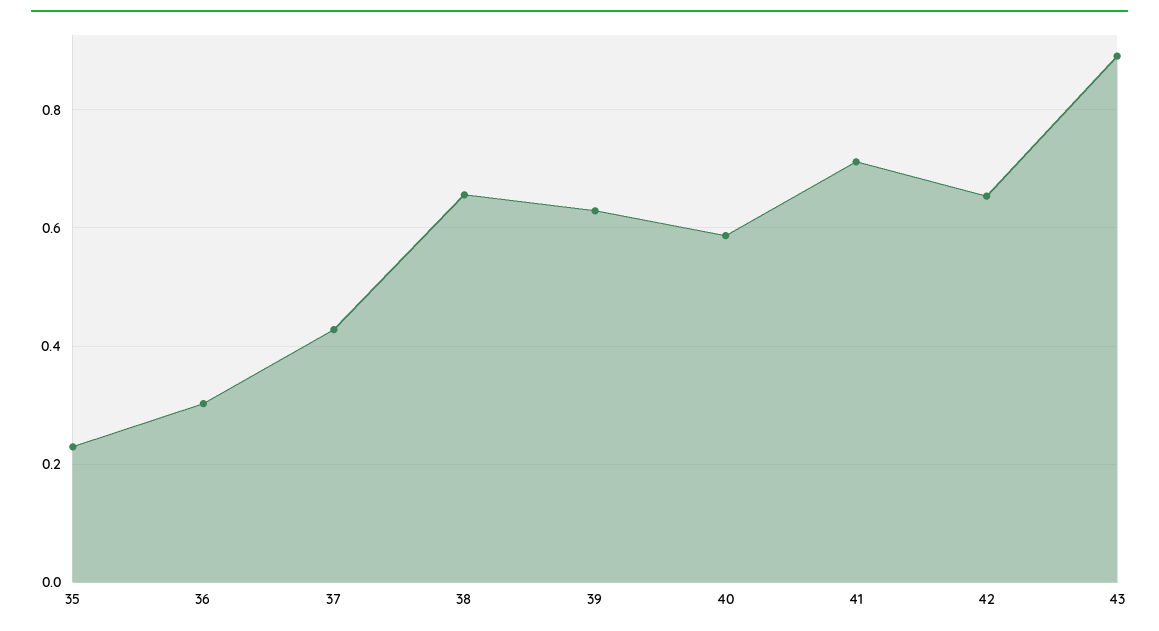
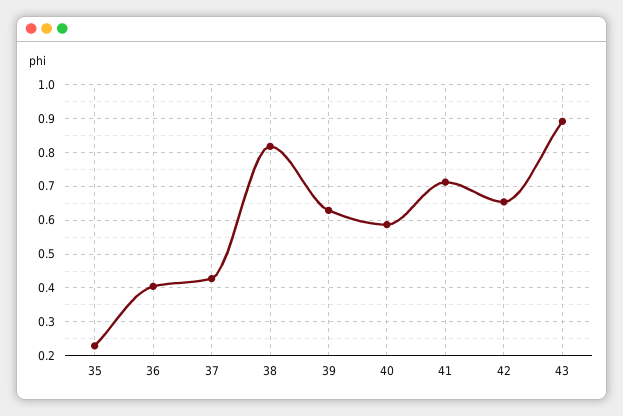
36: 0.3 -> 0.4
38: 0.66 -> 0.82

